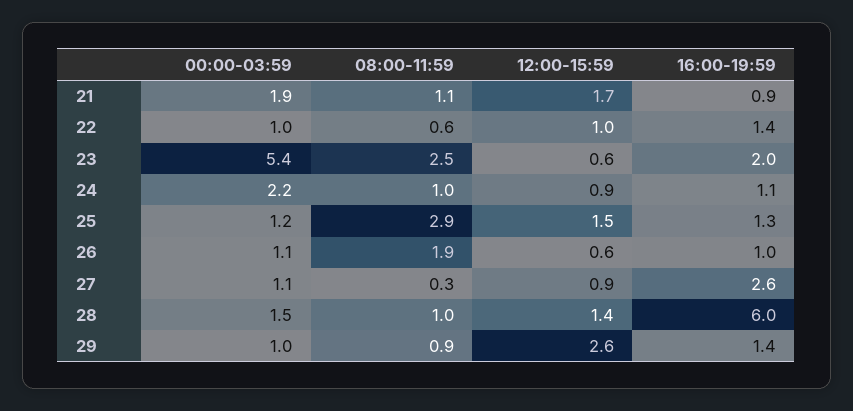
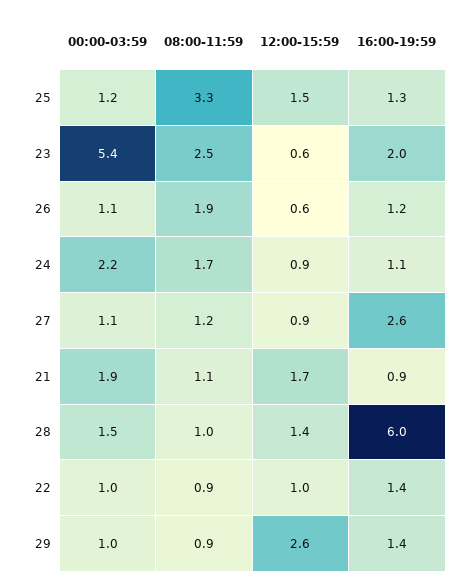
08:00-11:59, 22: 0.6 -> 0.9
08:00-11:59, 24: 1 -> 1.7
08:00-11:59, 25: 2.9 -> 3.3
16:00-19:59, 26: 1 -> 1.2
08:00-11:59, 27: 0.3 -> 1.2

